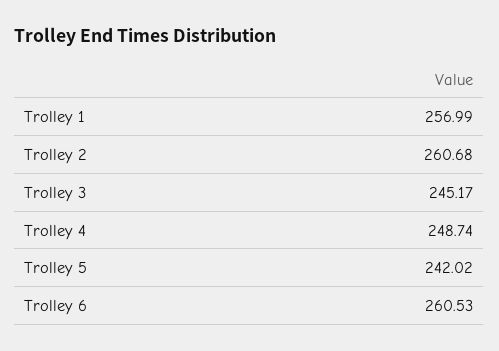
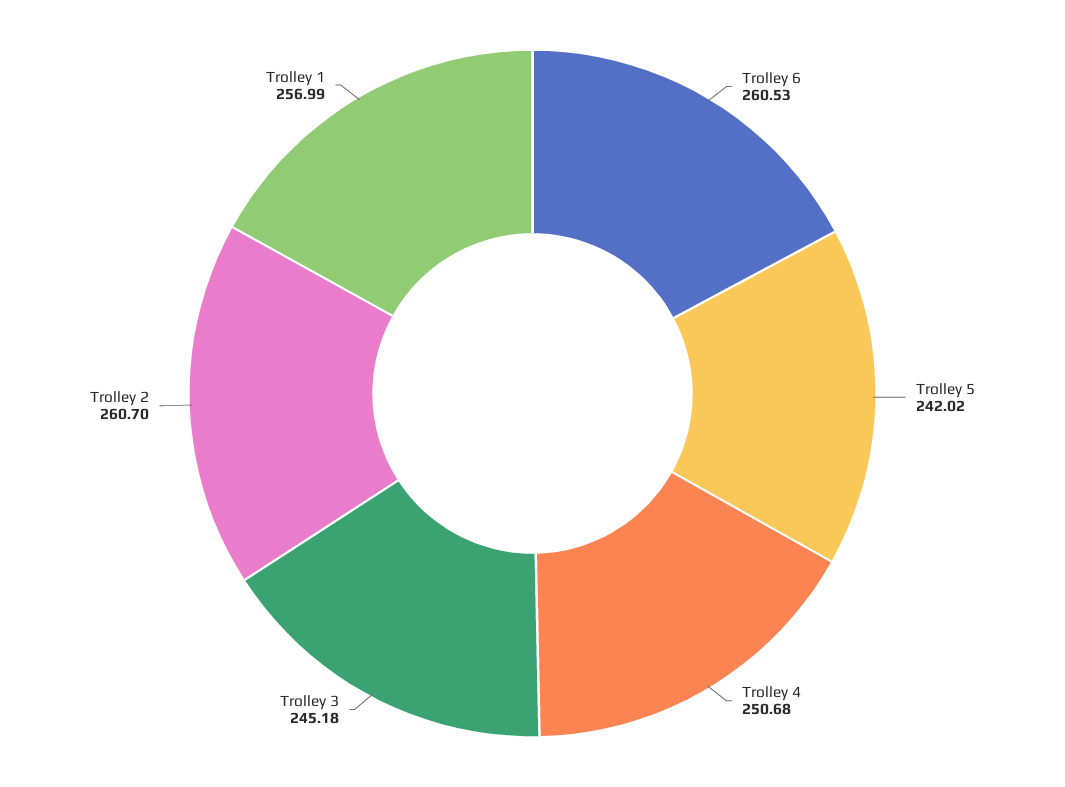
Trolley 2: 260.68 -> 260.7
Trolley 3: 245.17 -> 245.18
Trolley 4: 248.74 -> 250.68

